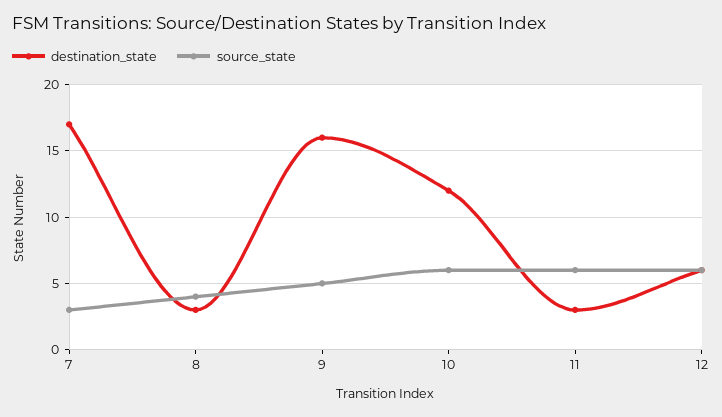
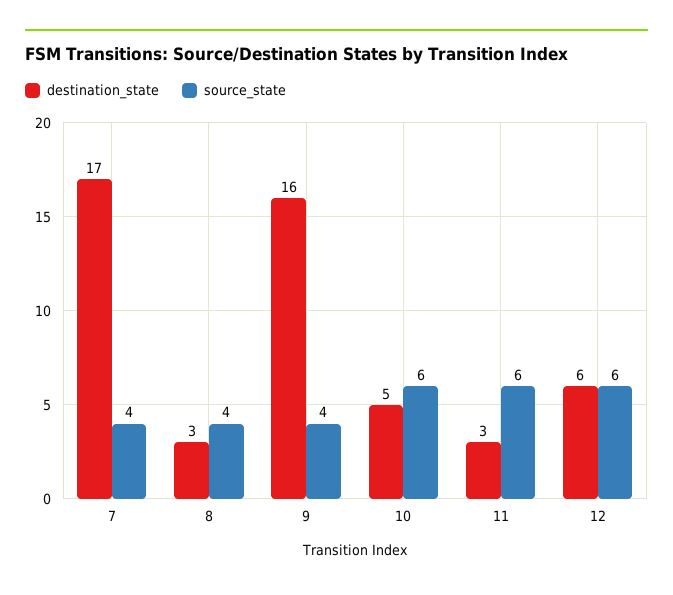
source_state, 7: 3 -> 4
source_state, 9: 5 -> 4
destination_state, 10: 12 -> 5

